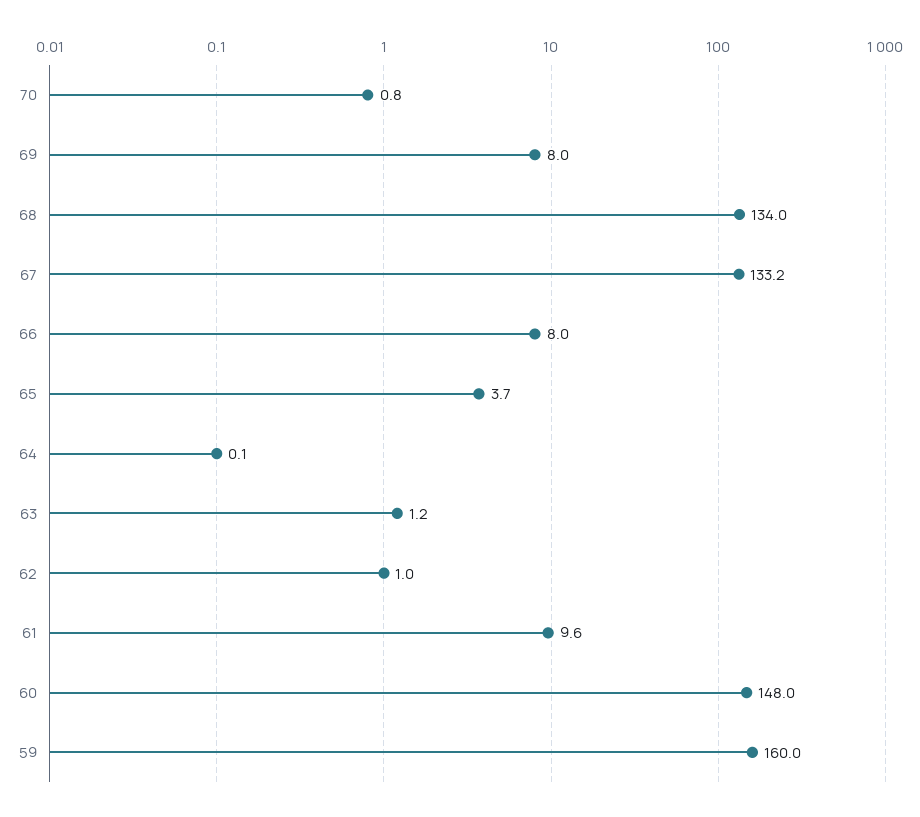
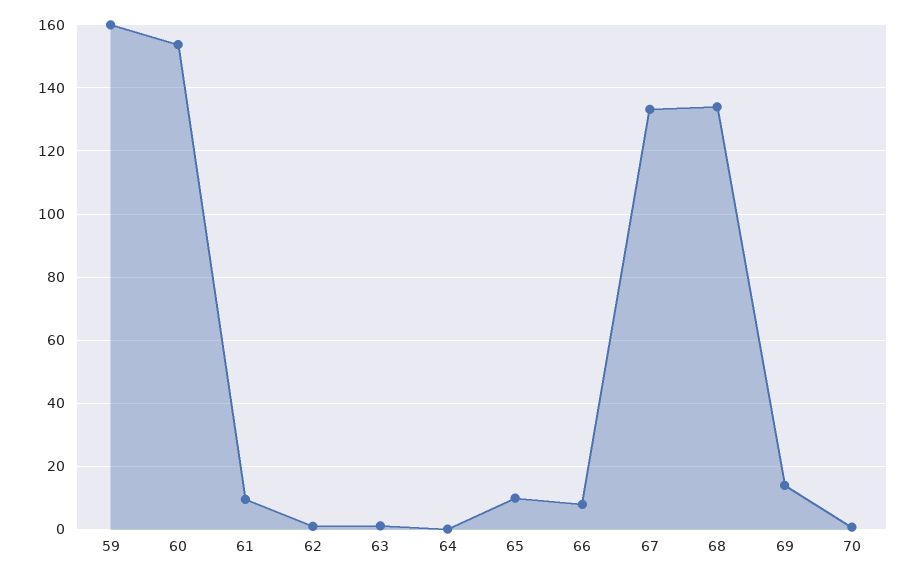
69: 8 -> 14
65: 3.7 -> 10
60: 148 -> 154

